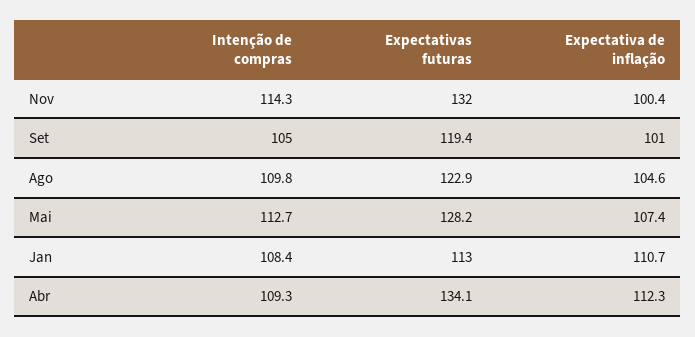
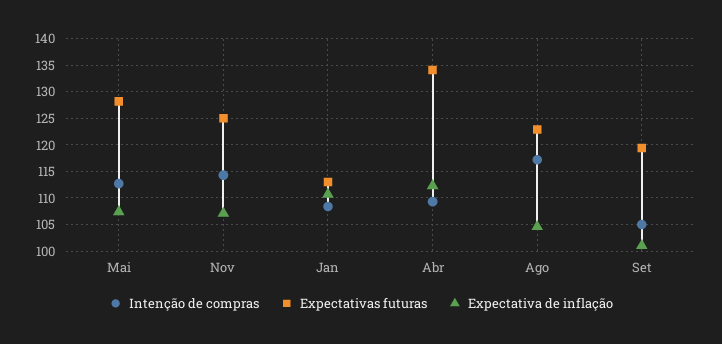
Expectativas futuras, Nov: 132 -> 125
Expectativa de inflação, Nov: 100.4 -> 107.5
Intenção de compras, Ago: 109.8 -> 117.5

